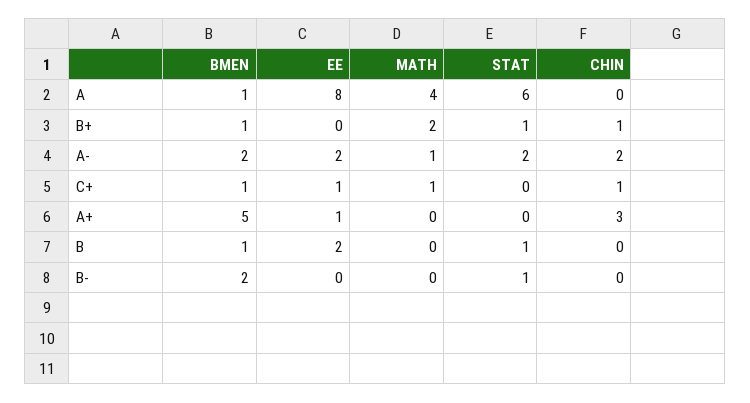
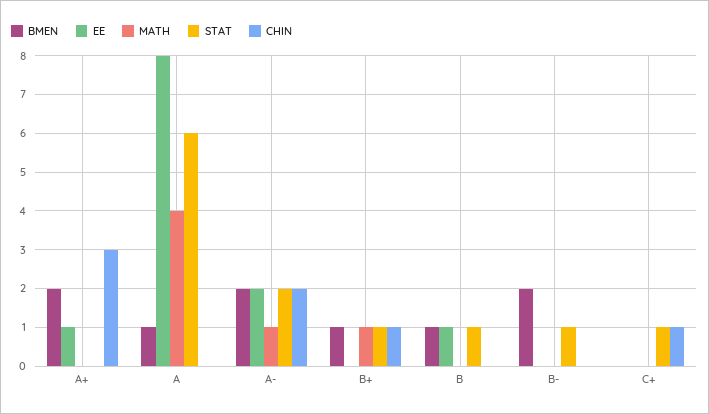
MATH, B+: 2 -> 1
BMEN, C+: 1 -> 0
EE, C+: 1 -> 0
MATH, C+: 1 -> 0
STAT, C+: 0 -> 1
BMEN, A+: 5 -> 2
EE, B: 2 -> 1

